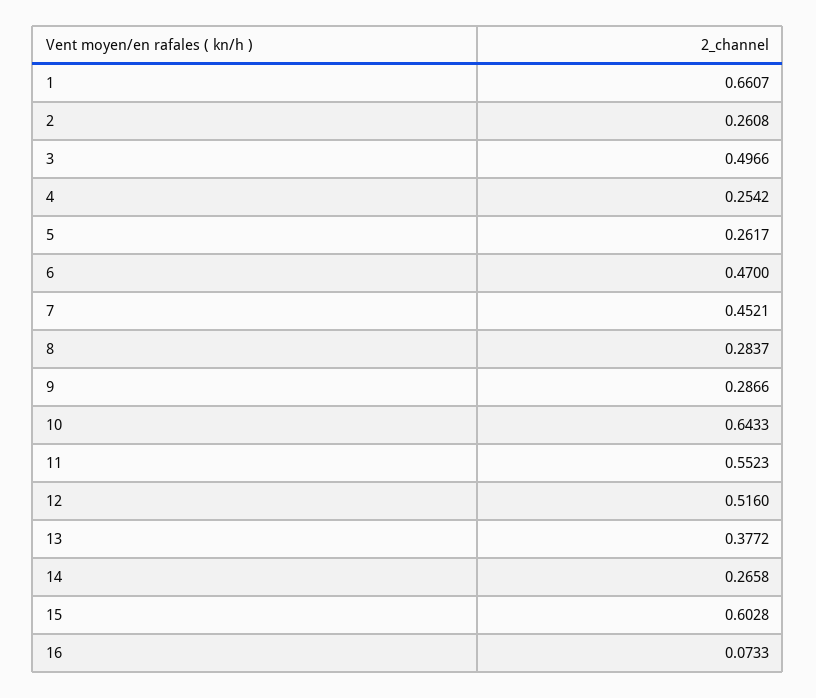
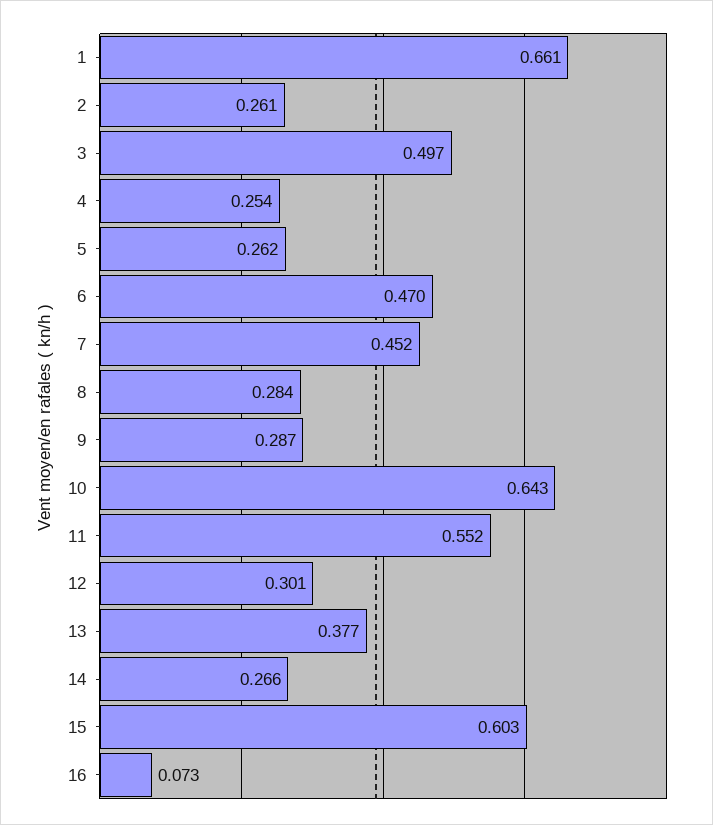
12: 0.516 -> 0.301

